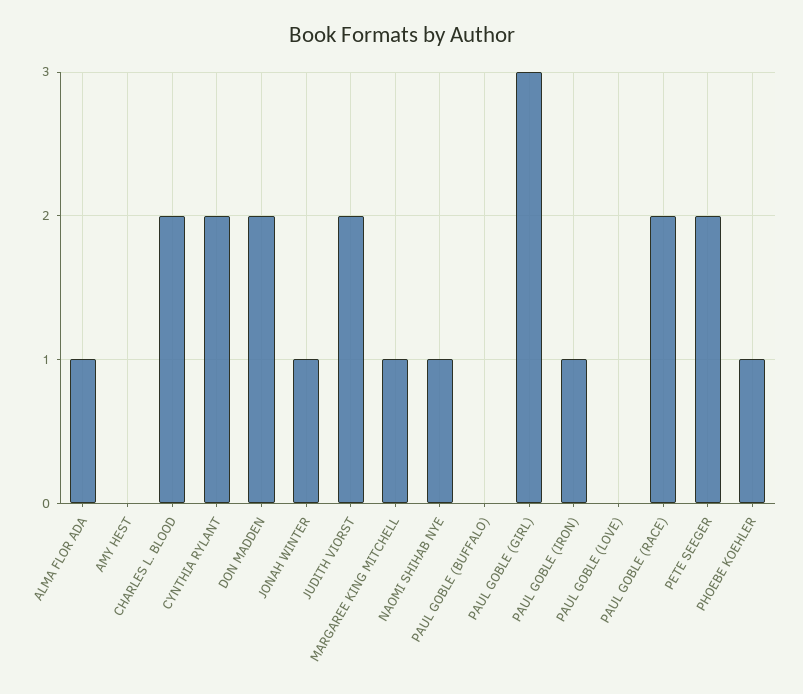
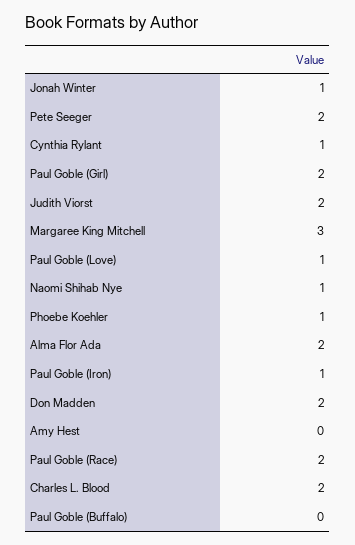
ALMA FLOR ADA: 1 -> 2
CYNTHIA RYLANT: 2 -> 1
MARGAREE KING MITCHELL: 1 -> 3
PAUL GOBLE (GIRL): 3 -> 2
PAUL GOBLE (LOVE): 0 -> 1

